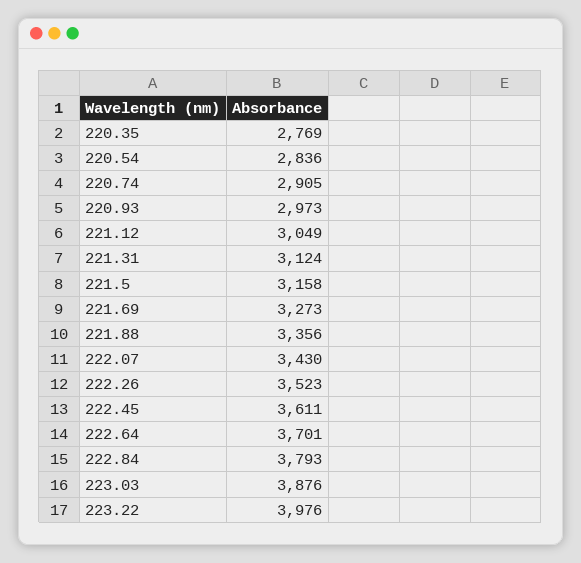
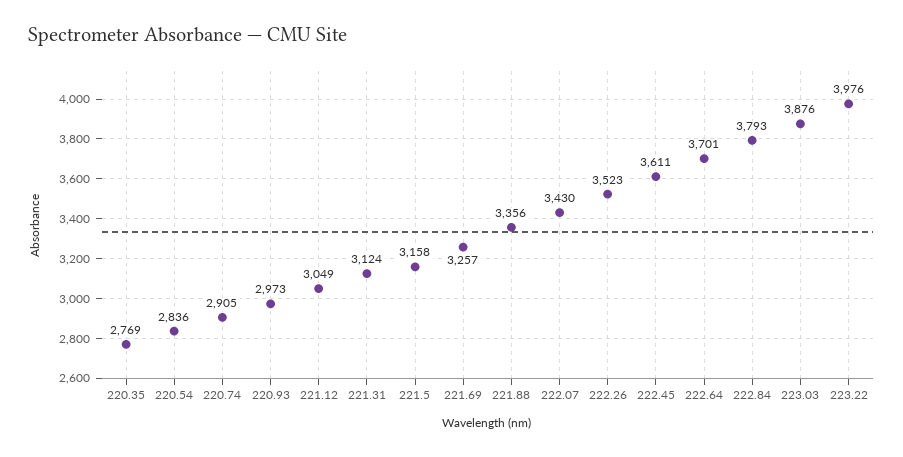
221.69: 3273 -> 3257

